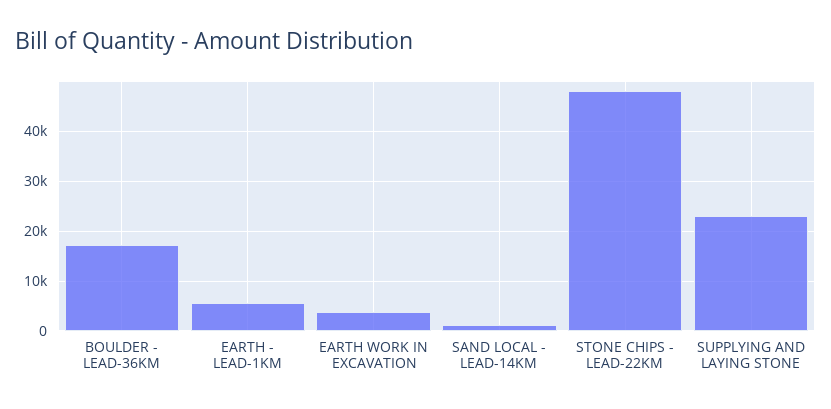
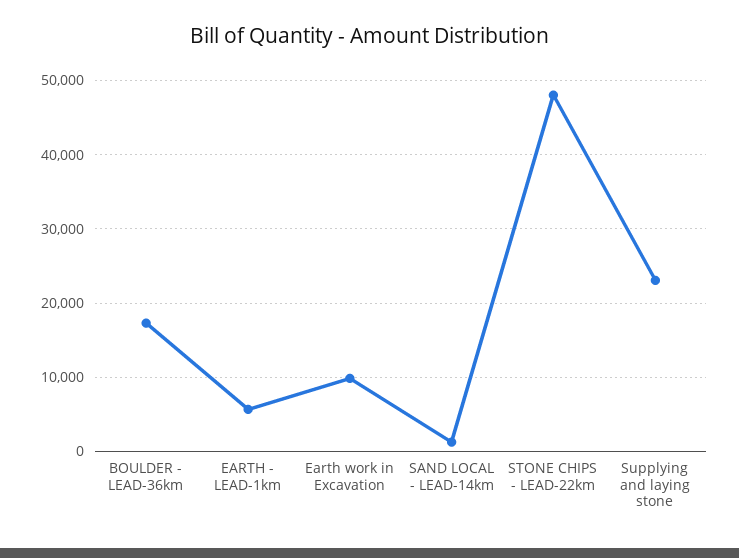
EARTH WORK IN EXCAVATION: 4000 -> 10000

